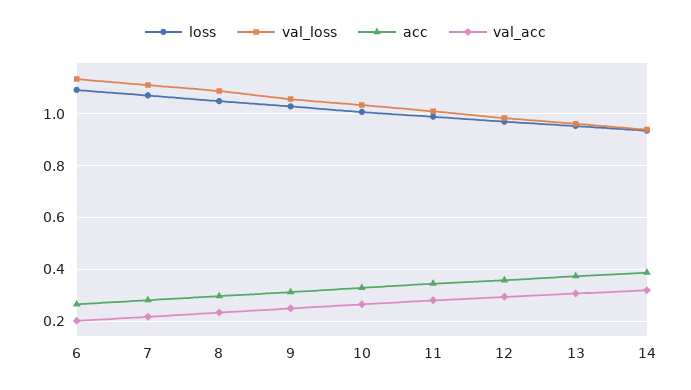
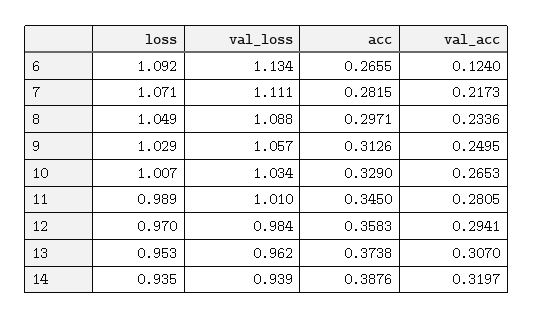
val_acc, 6: 0.2 -> 0.124

